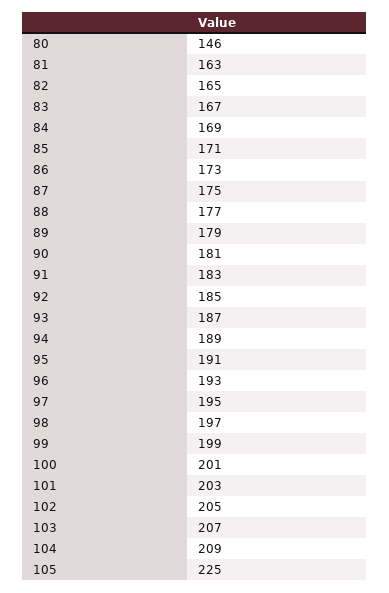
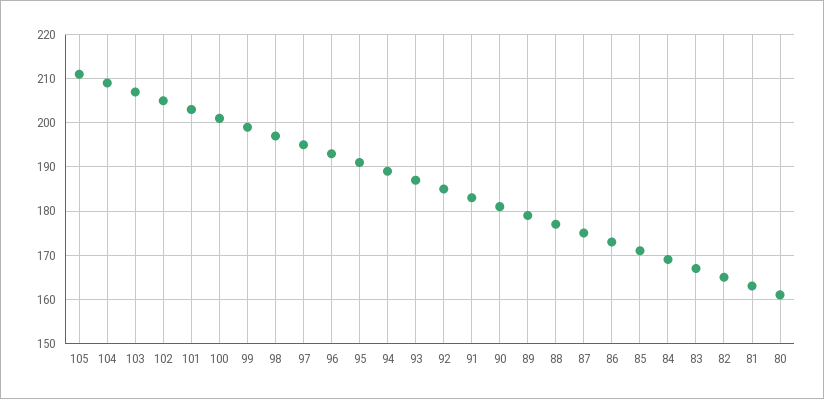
80: 146 -> 160
105: 225 -> 210

